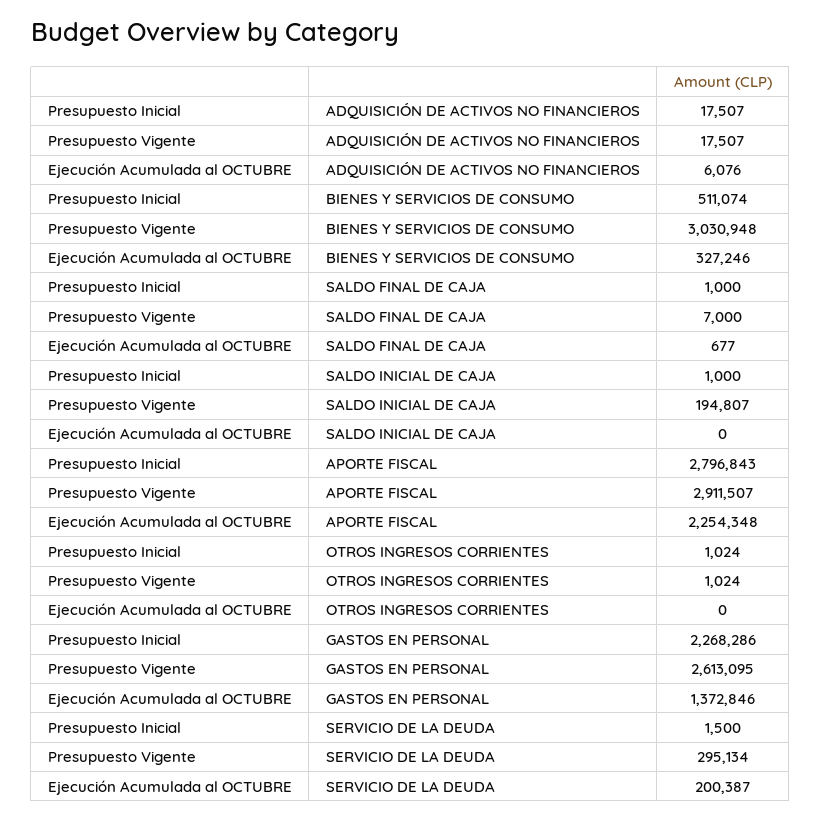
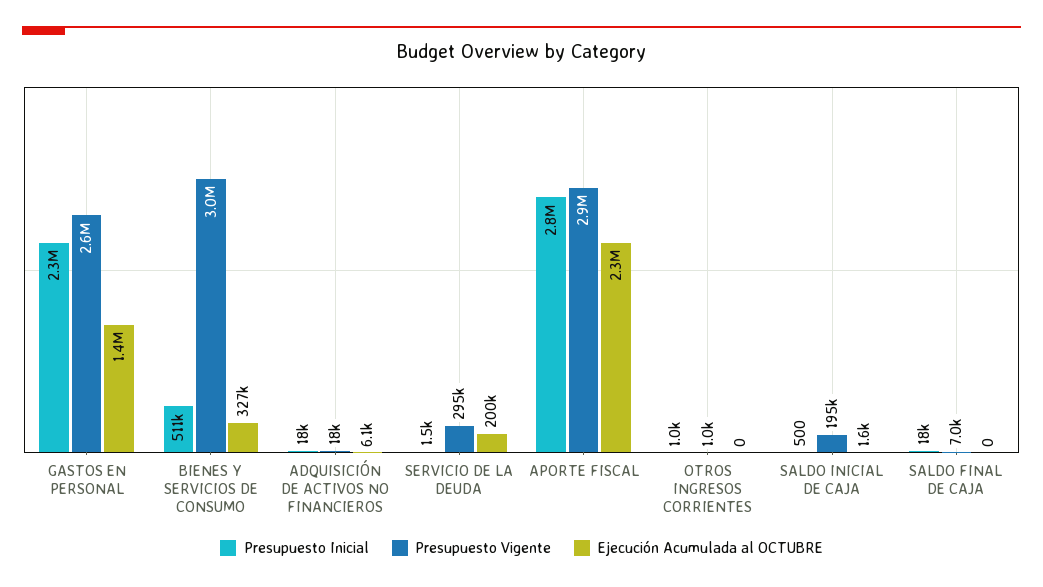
Presupuesto Inicial, SALDO FINAL DE CAJA: 1000 -> 18000
Ejecución Acumulada al OCTUBRE, SALDO FINAL DE CAJA: 677 -> 0
Presupuesto Inicial, SALDO INICIAL DE CAJA: 1000 -> 500
Ejecución Acumulada al OCTUBRE, SALDO INICIAL DE CAJA: 0 -> 1600

